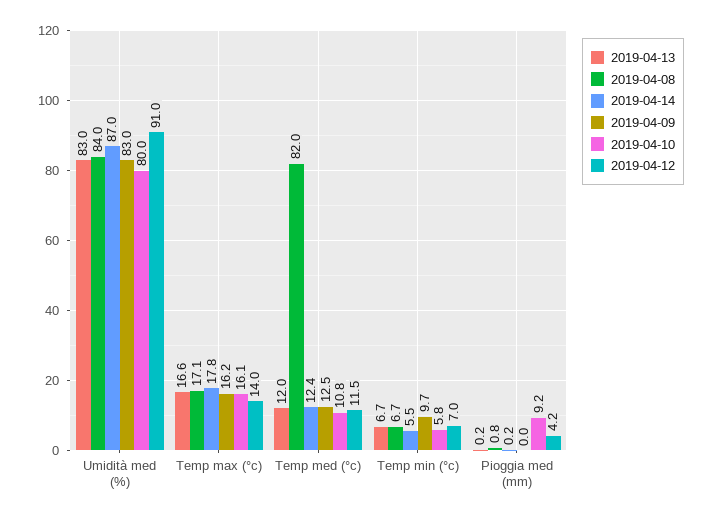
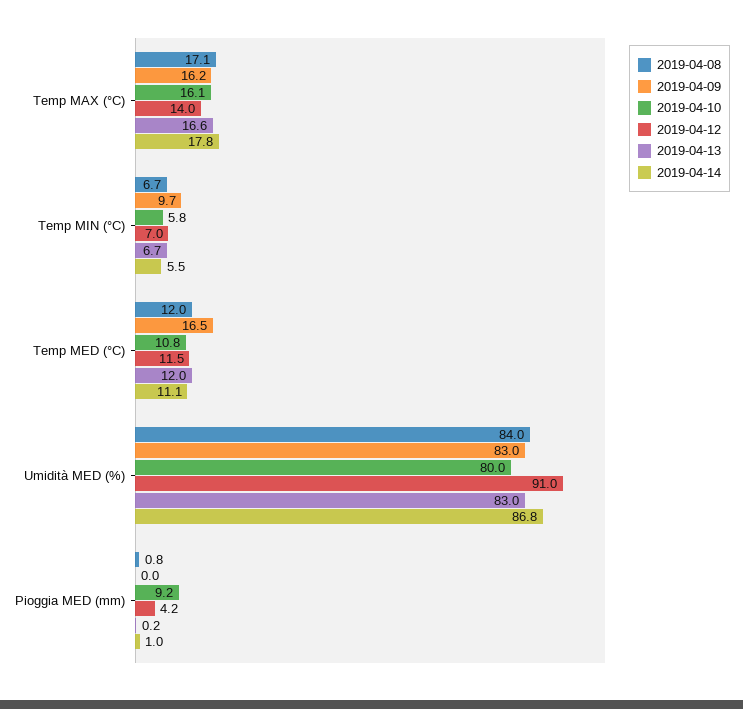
2019-04-14, Umidità med (%): 87 -> 86.8
2019-04-08, Temp med (°c): 82 -> 12
2019-04-14, Temp med (°c): 12.4 -> 11.1
2019-04-09, Temp med (°c): 12.5 -> 16.5
2019-04-14, Pioggia med (mm): 0.2 -> 1

